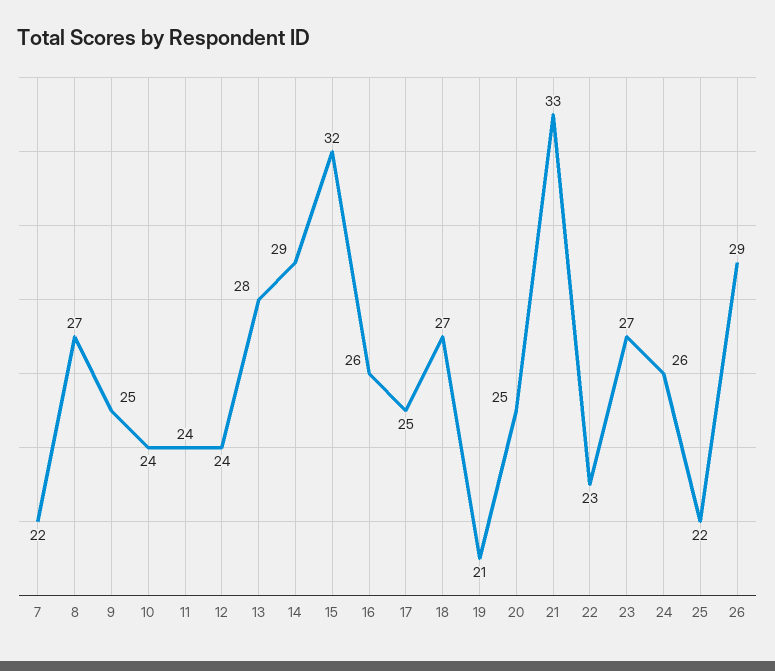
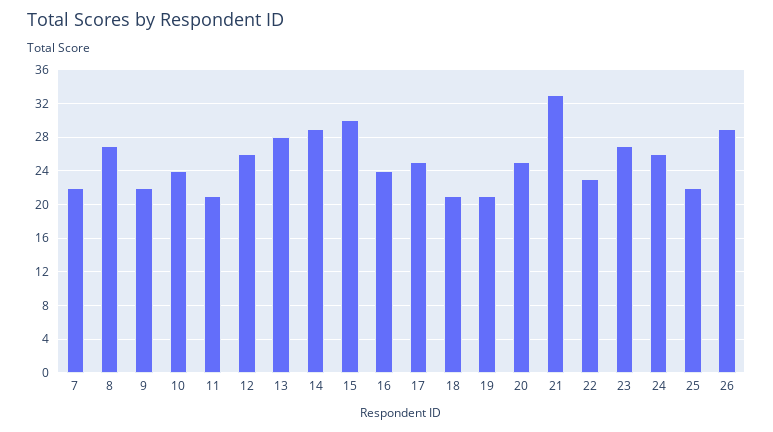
9: 25 -> 22
11: 24 -> 21
12: 24 -> 26
15: 32 -> 30
16: 26 -> 24
18: 27 -> 21

